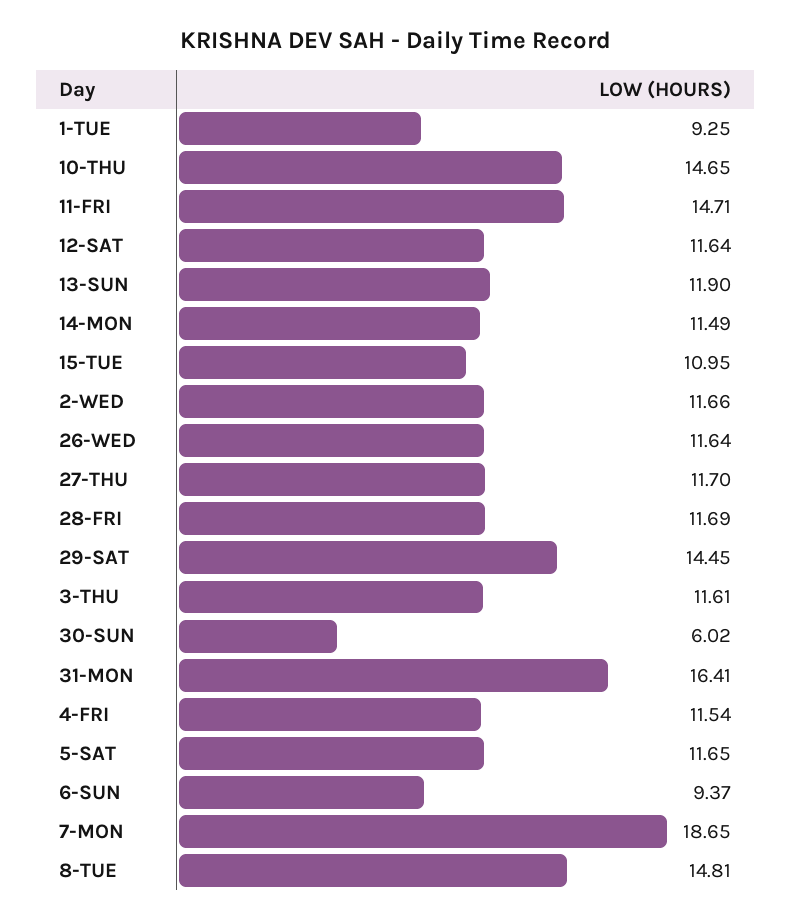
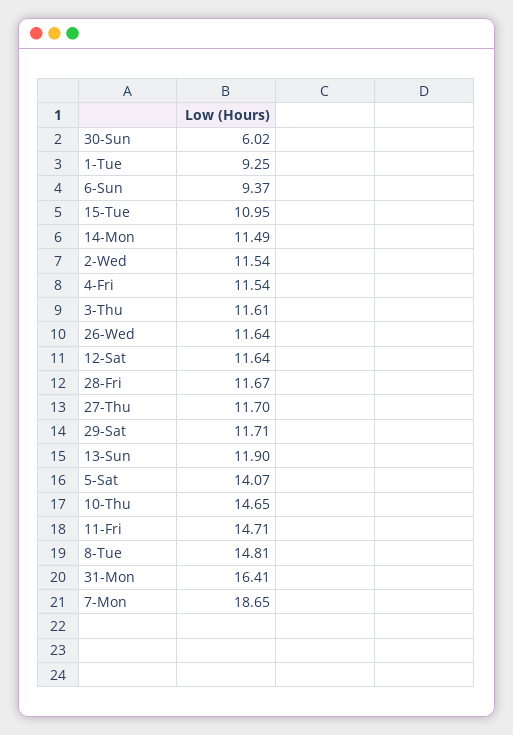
2-WED: 11.66 -> 11.54
28-FRI: 11.69 -> 11.67
29-SAT: 14.45 -> 11.71
5-SAT: 11.65 -> 14.07

